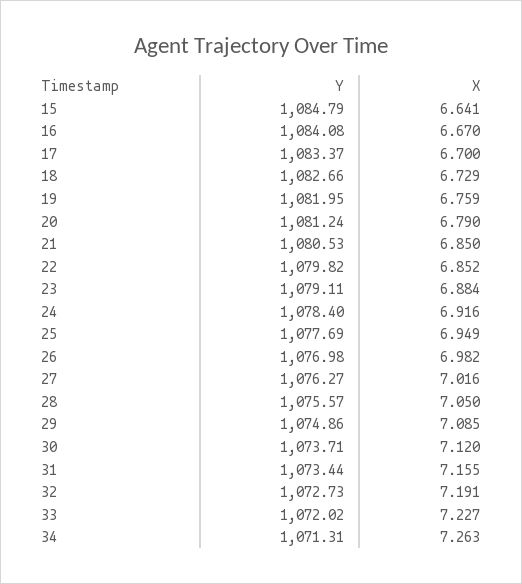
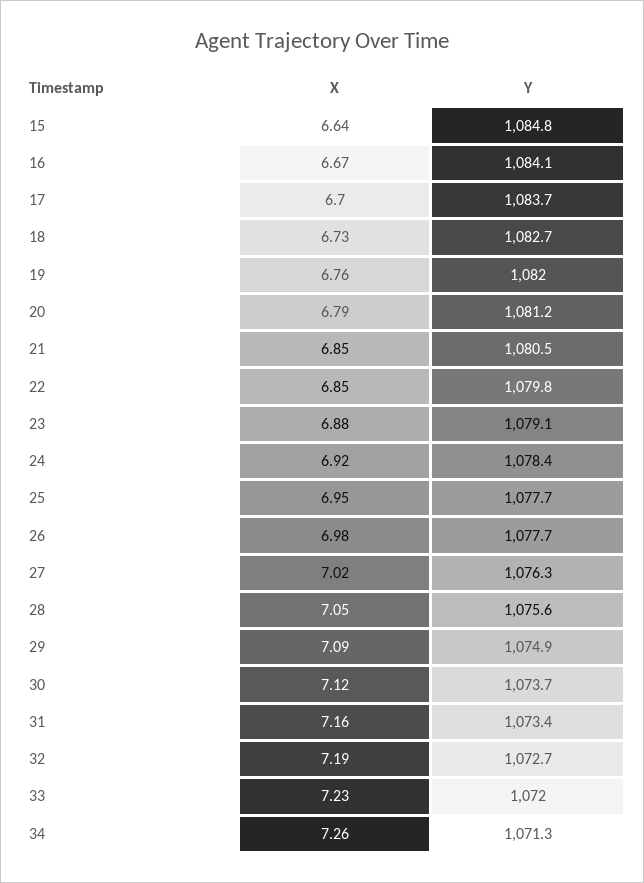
Y, 17: 1083.37 -> 1083.7
Y, 26: 1076.98 -> 1077.7

